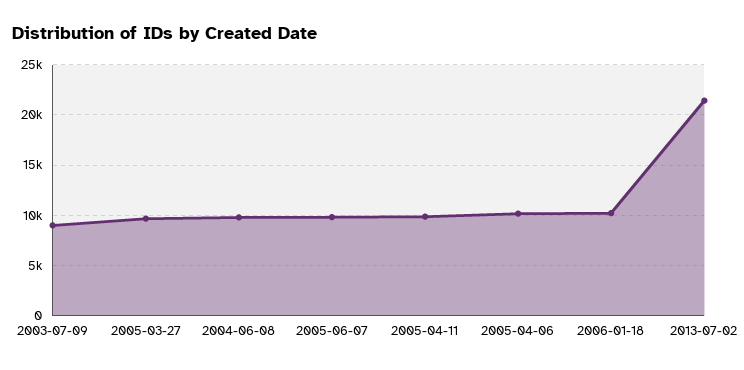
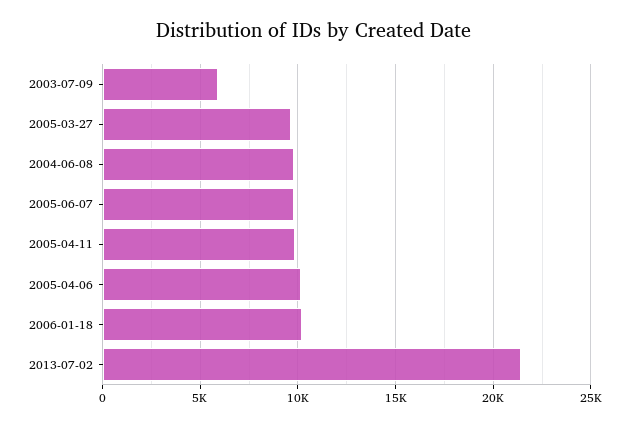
2003-07-09: 9000 -> 6000

